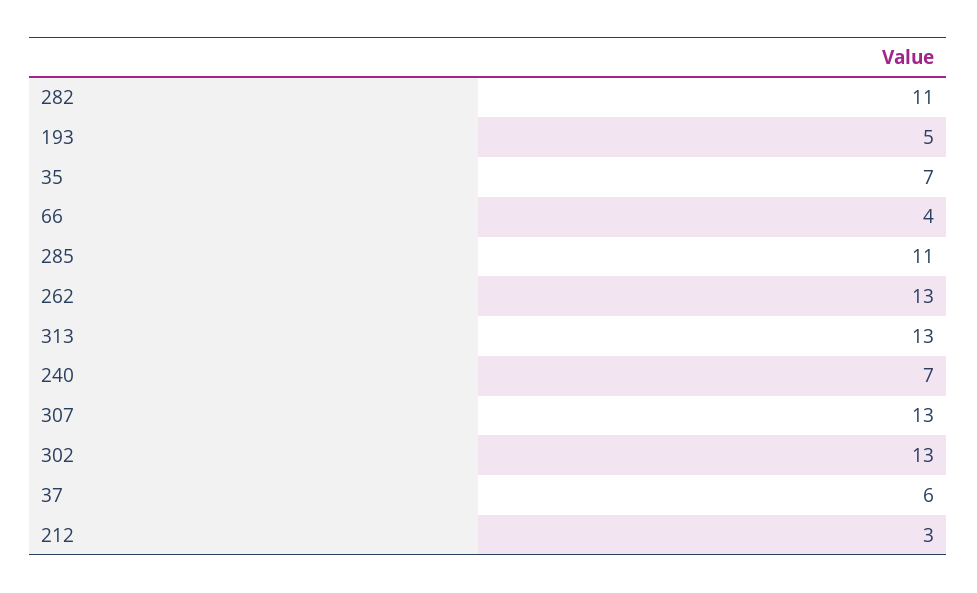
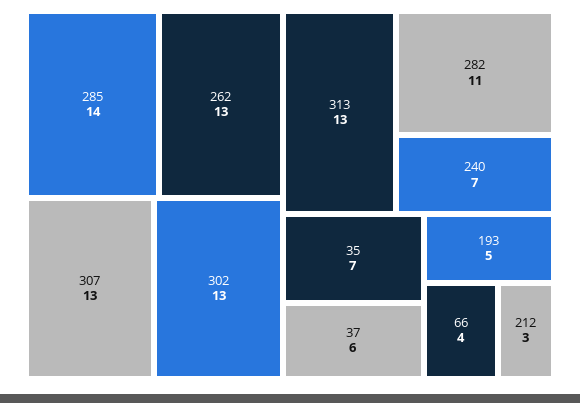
285: 11 -> 14

